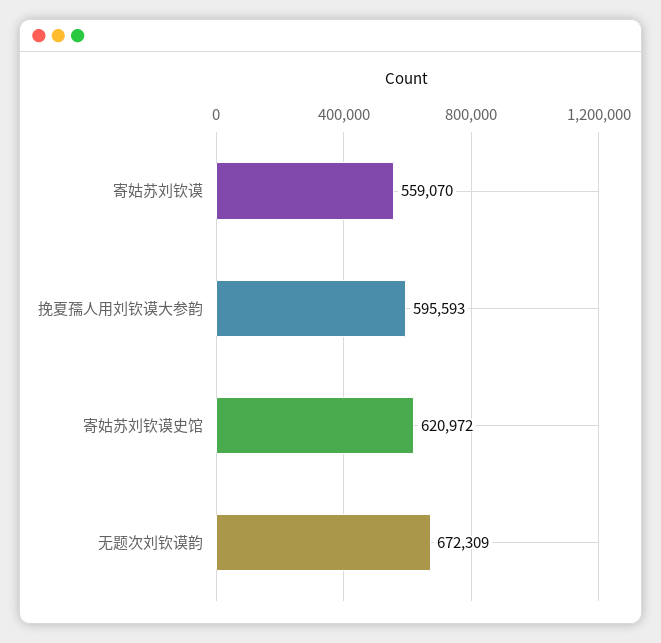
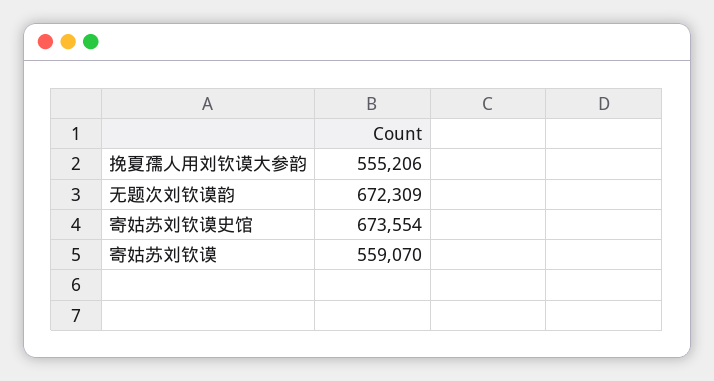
挽夏孺人用刘钦谟大参韵: 595593 -> 555206
寄姑苏刘钦谟史馆: 620972 -> 673554

